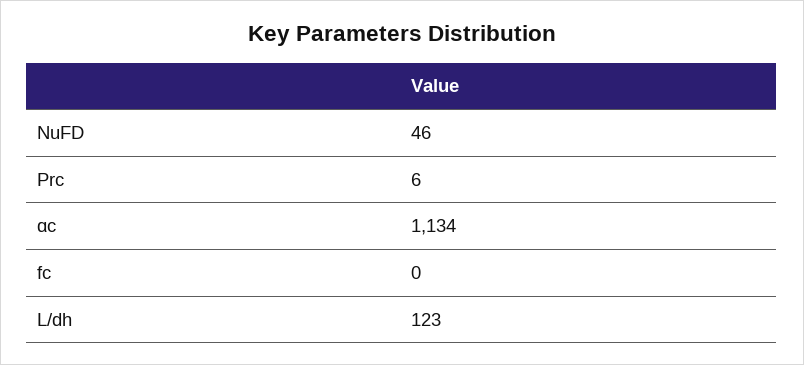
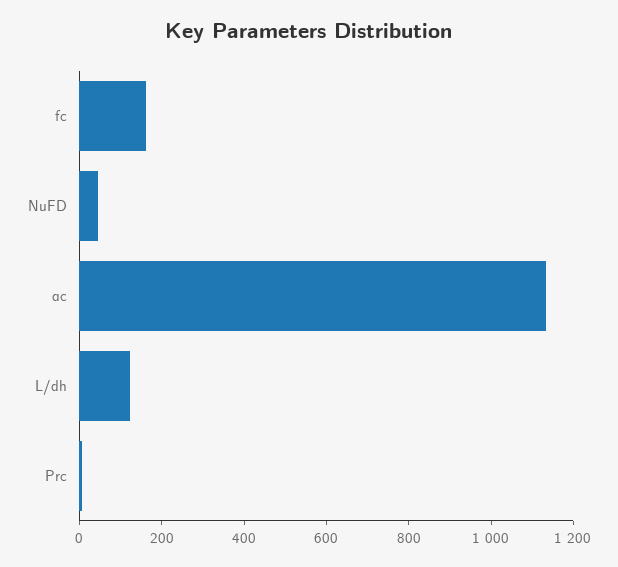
fc: 0 -> 150

